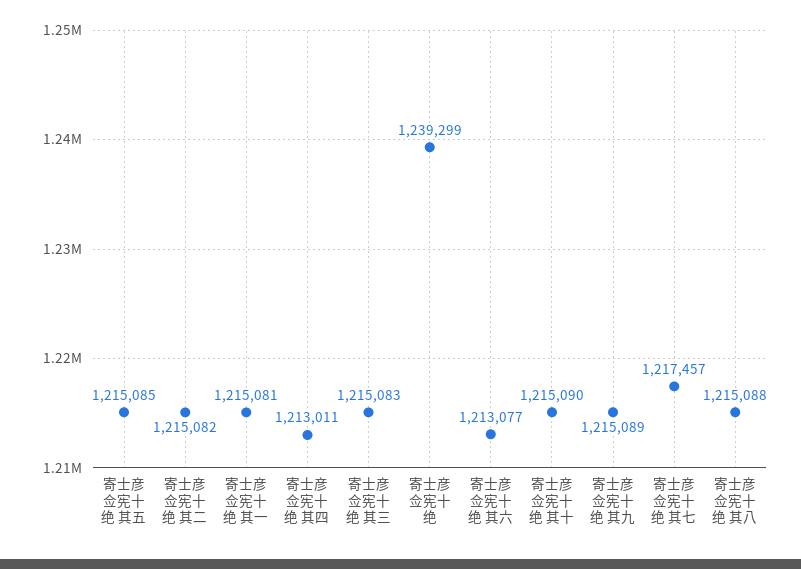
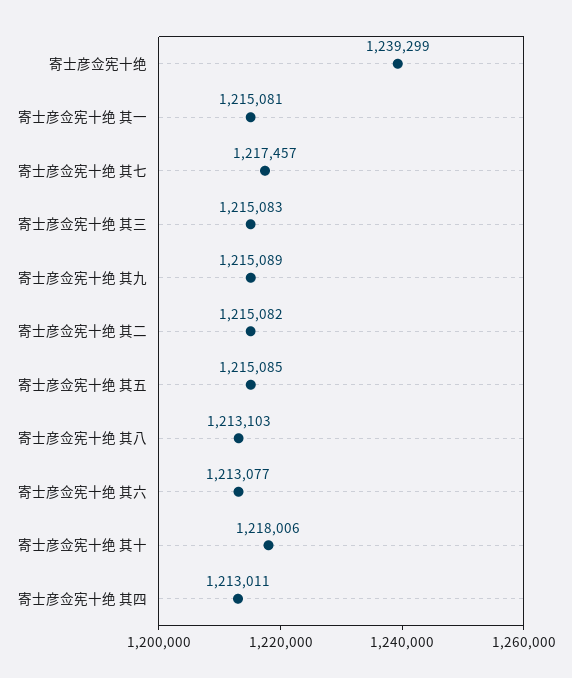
寄士彦佥宪十绝 其十: 1215090 -> 1218006
寄士彦佥宪十绝 其八: 1215088 -> 1213103

